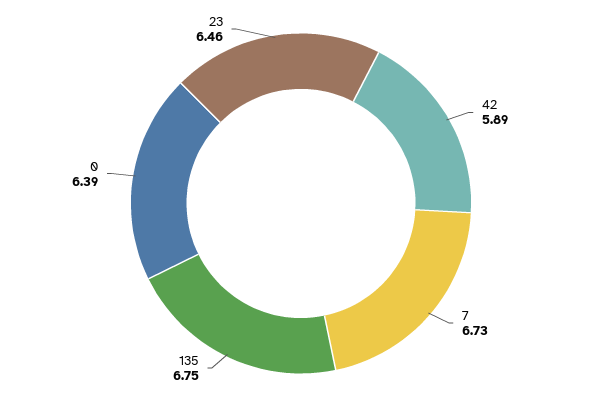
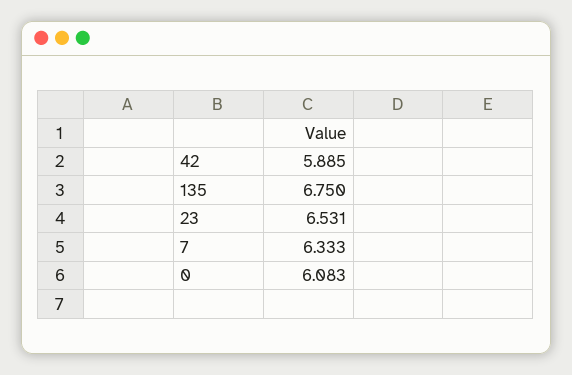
7: 6.73 -> 6.333
0: 6.39 -> 6.083
23: 6.46 -> 6.531

